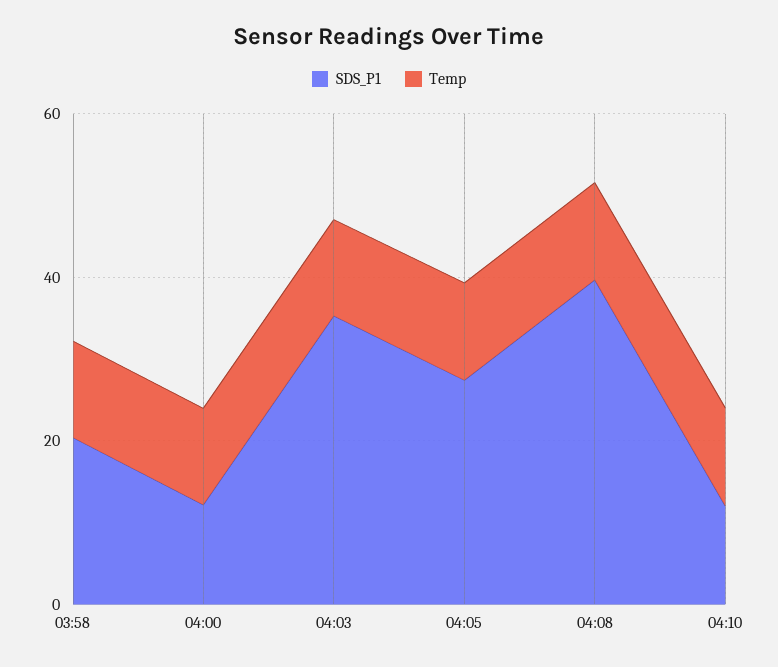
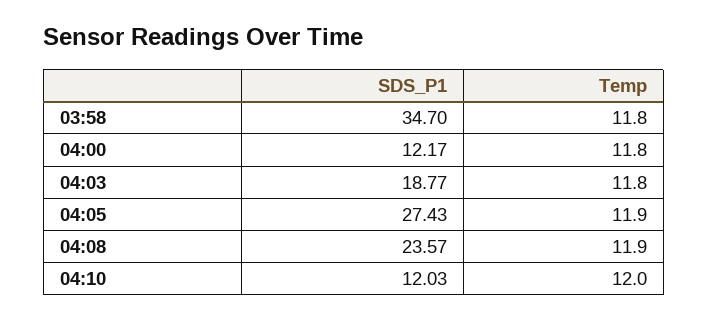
SDS_P1, 03:58: 20 -> 34.7
SDS_P1, 04:03: 35 -> 18.77
SDS_P1, 04:08: 40 -> 23.57

